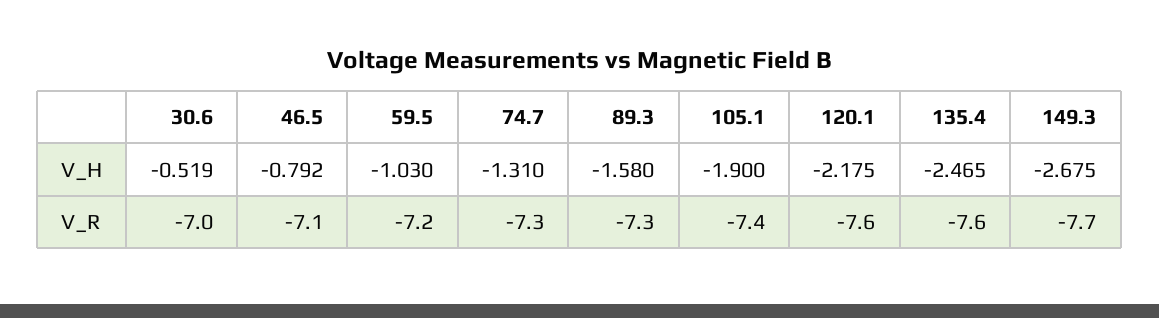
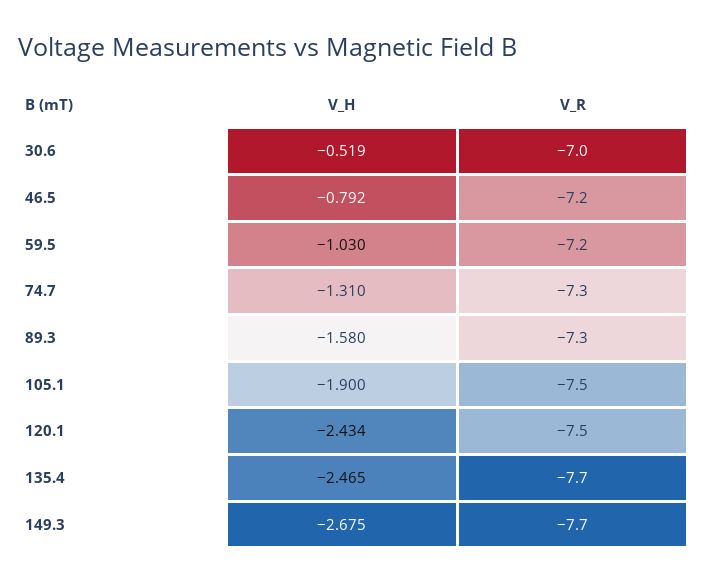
120.1, V_H: -2.175 -> -2.434
46.5, V_R: -7.1 -> -7.2
105.1, V_R: -7.4 -> -7.5
120.1, V_R: -7.6 -> -7.5
135.4, V_R: -7.6 -> -7.7

